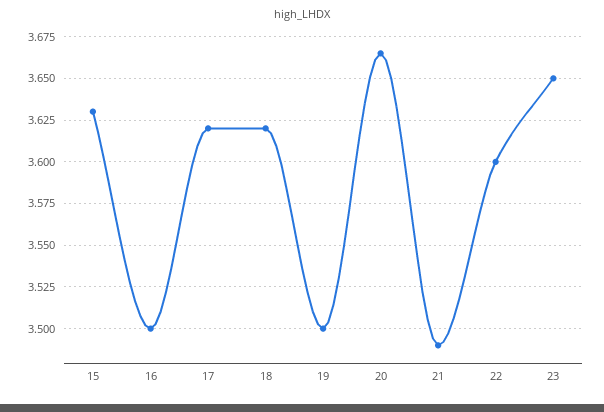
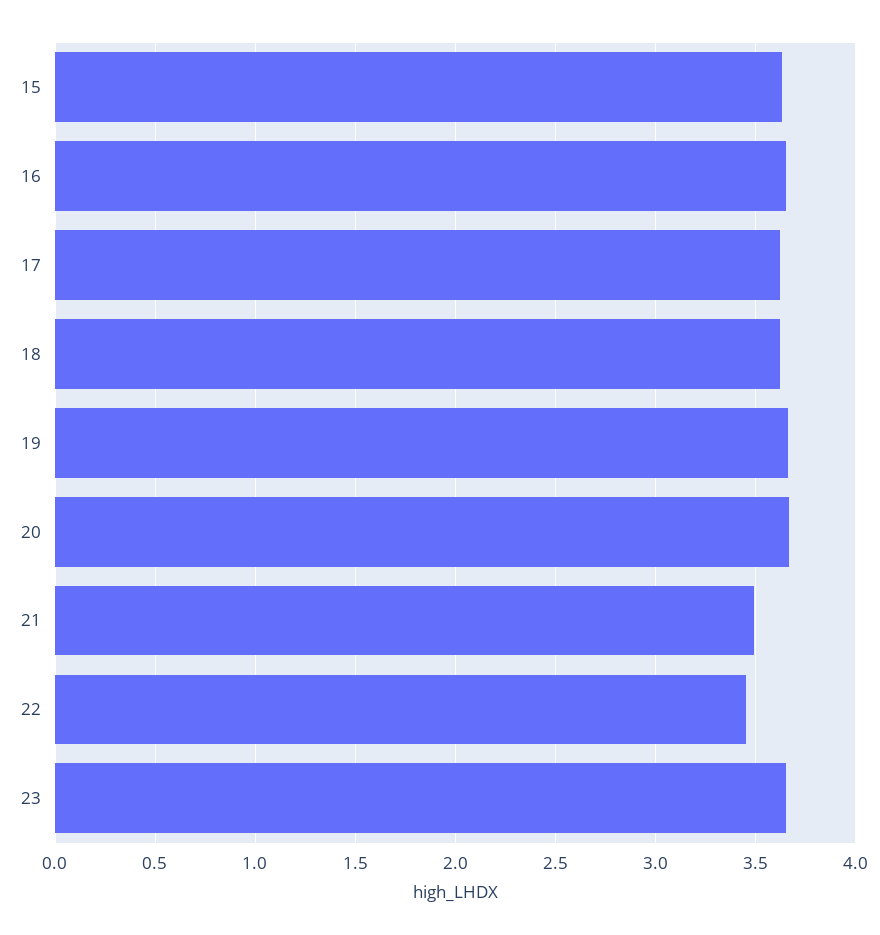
16: 3.5 -> 3.65
19: 3.5 -> 3.65
22: 3.6 -> 3.45

